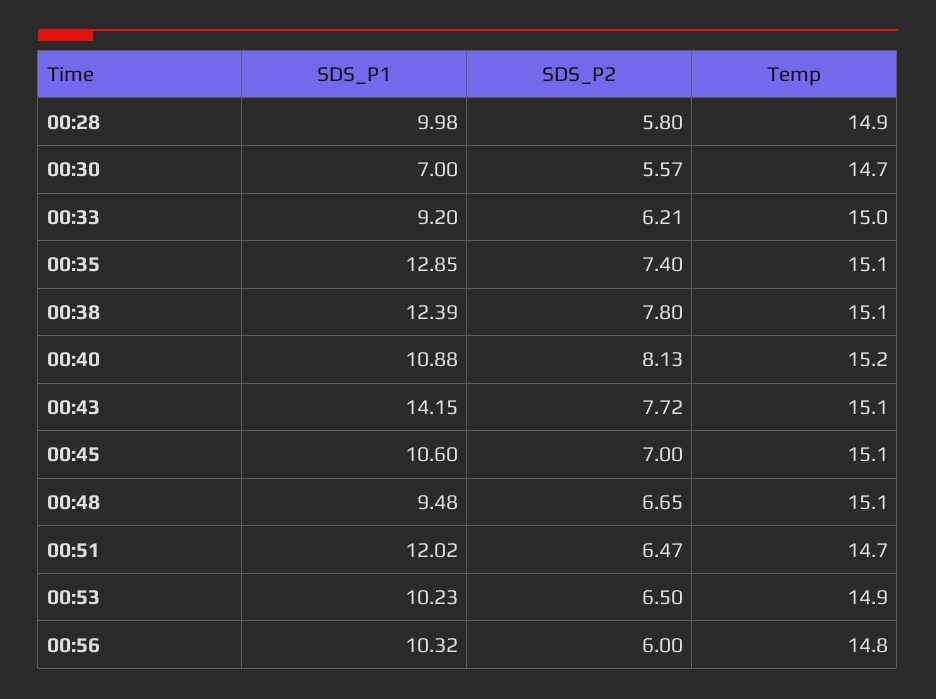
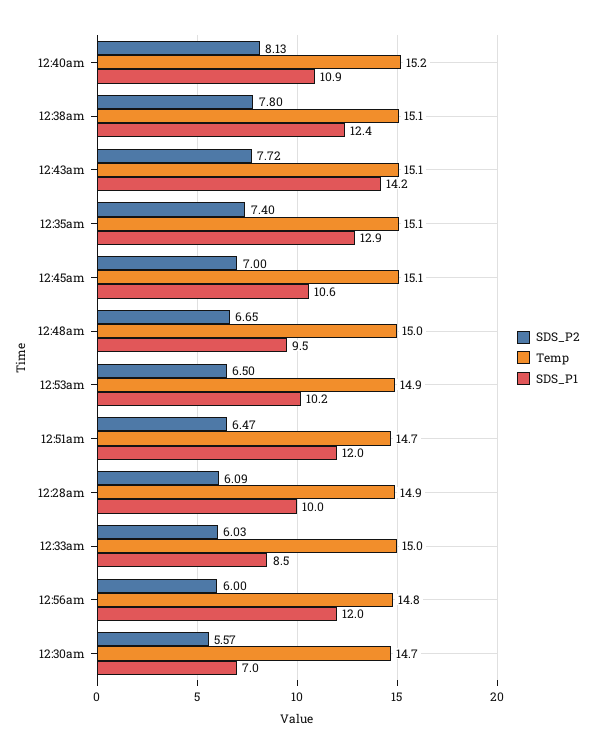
SDS_P2, 00:28: 5.8 -> 6.09
SDS_P1, 00:33: 9.2 -> 8.5
SDS_P2, 00:33: 6.21 -> 6.03
Temp, 00:48: 15.1 -> 15
SDS_P1, 00:56: 10.32 -> 12

